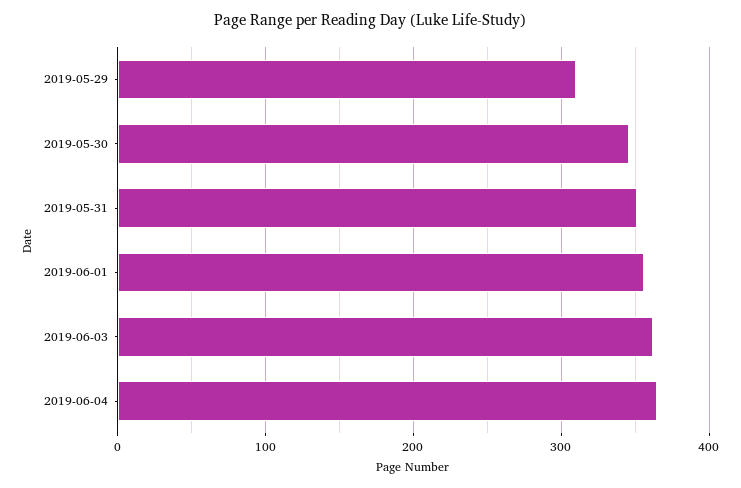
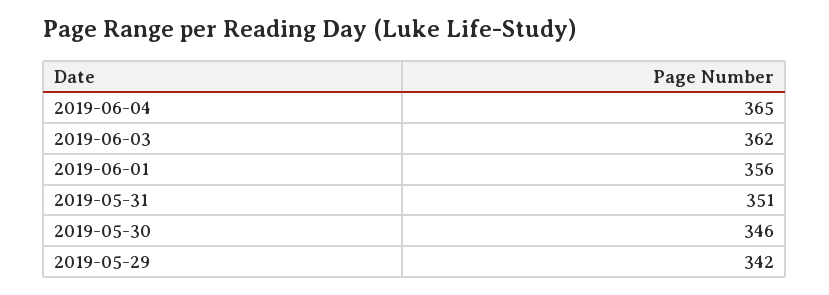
2019-05-29: 310 -> 342

